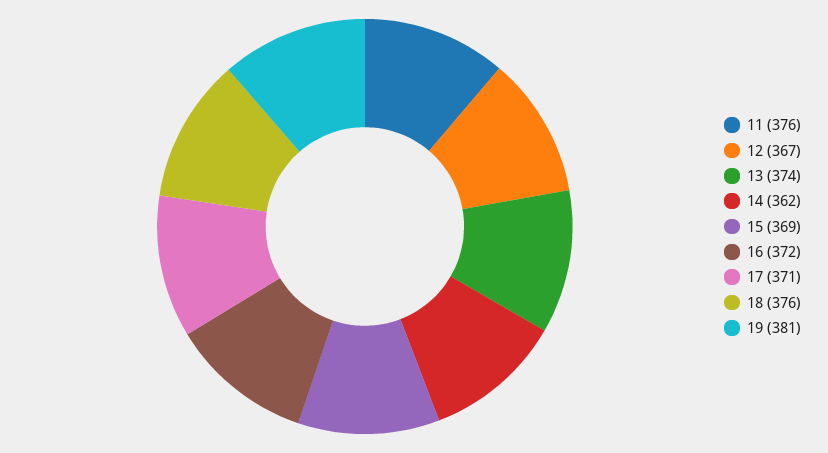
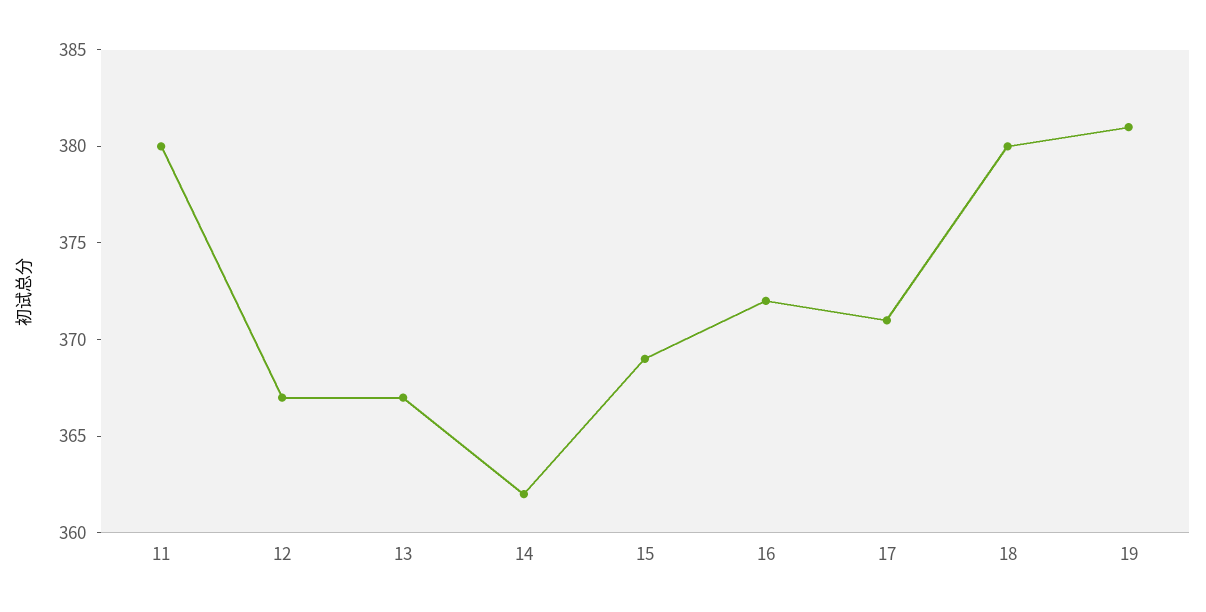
11: 376 -> 380
13: 374 -> 367
18: 376 -> 380

